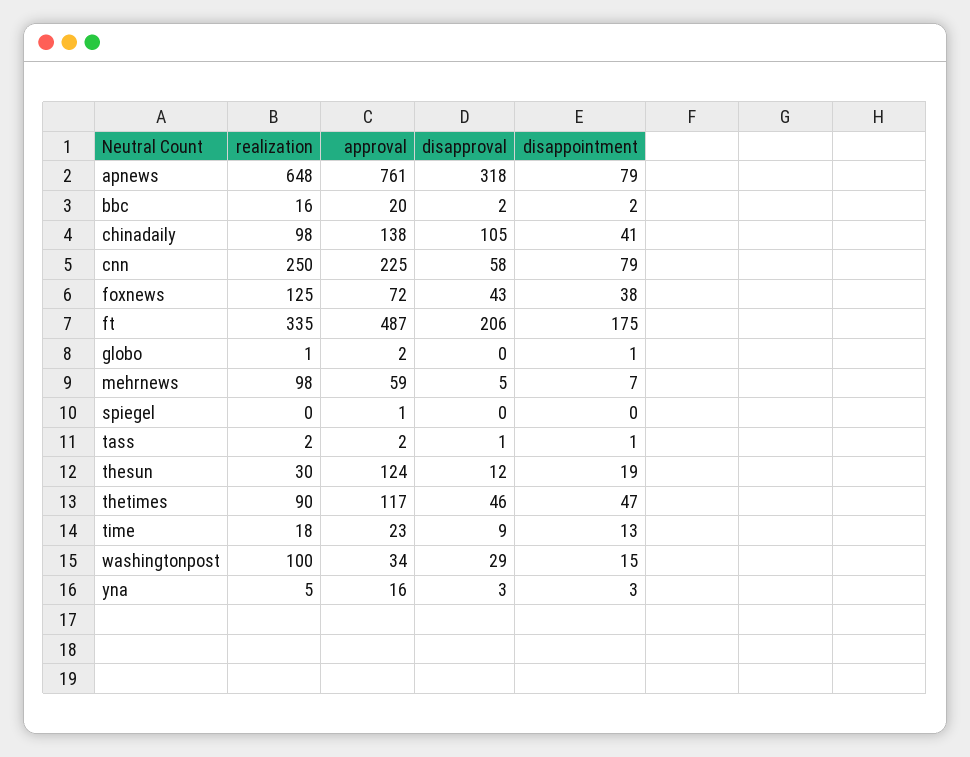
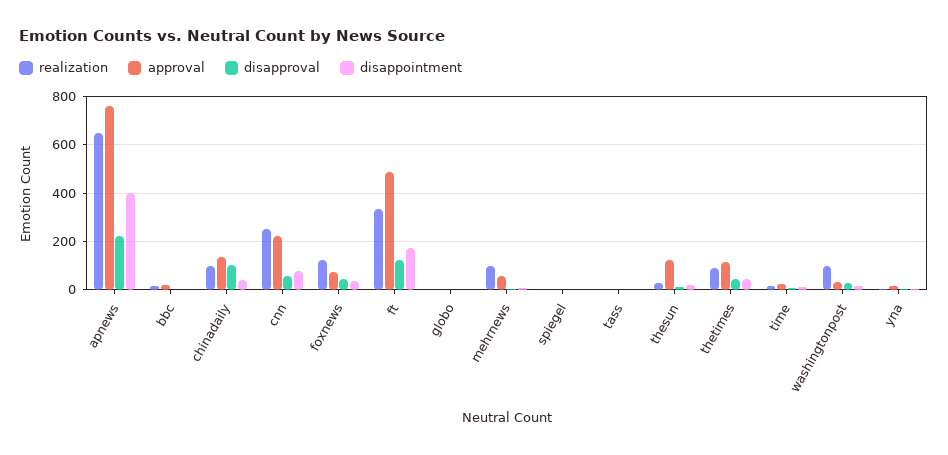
disapproval, apnews: 318 -> 225
disappointment, apnews: 79 -> 400
disapproval, ft: 206 -> 125

